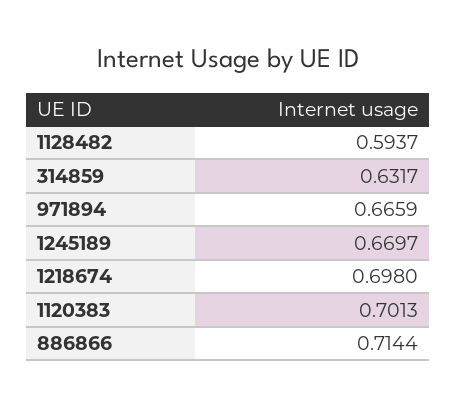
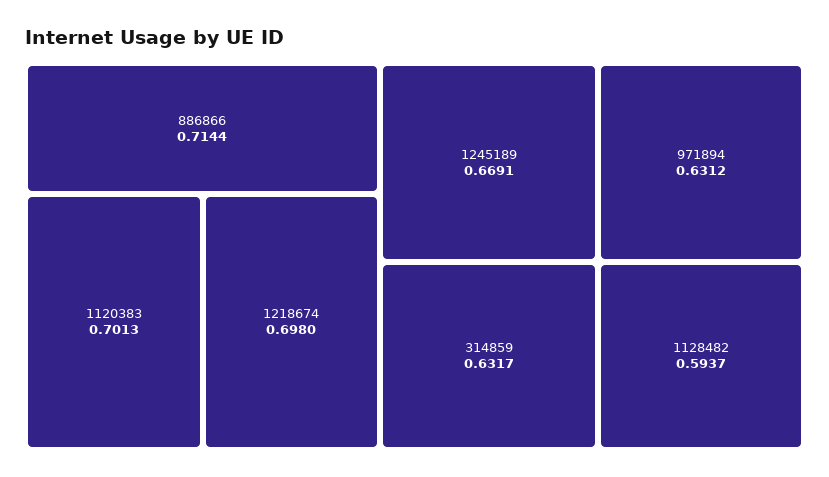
971894: 0.6659 -> 0.6312
1245189: 0.6697 -> 0.6691

